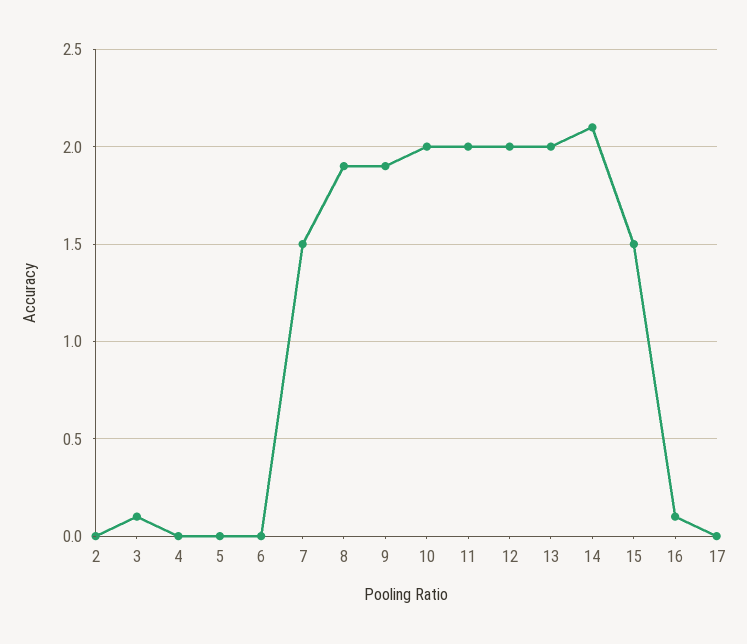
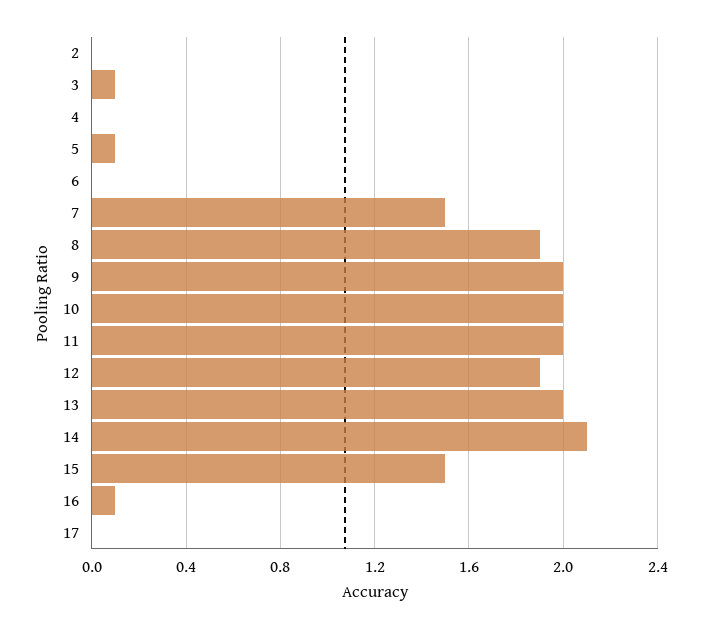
5: 0 -> 0.1
9: 1.9 -> 2
12: 2 -> 1.9

